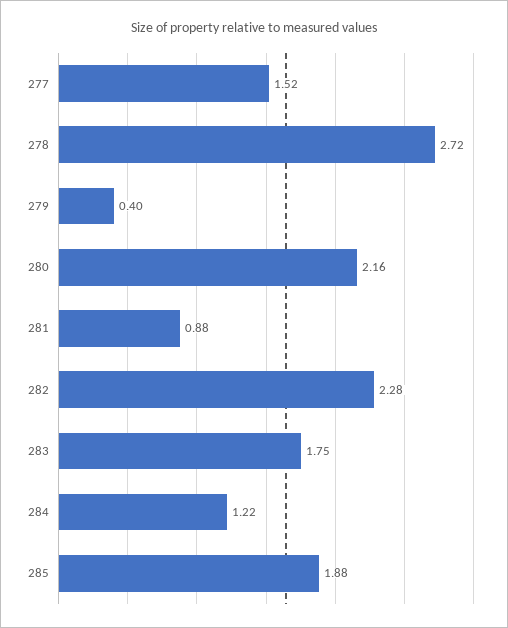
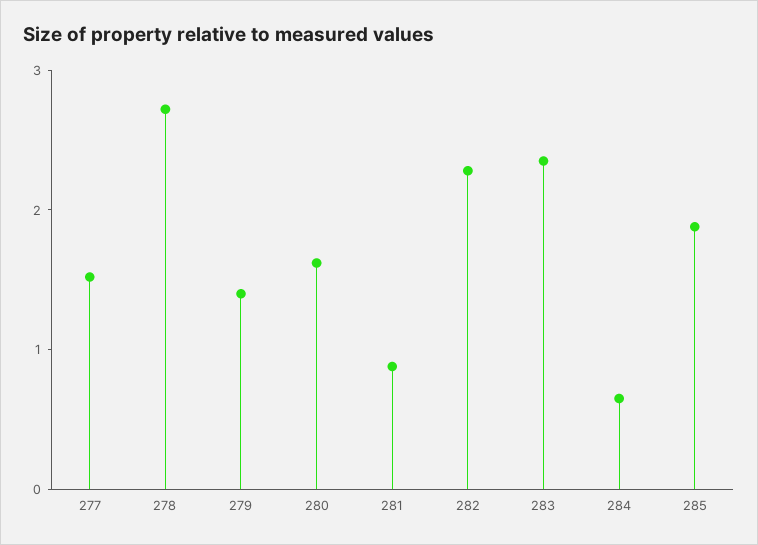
279: 0.4 -> 1.4
280: 2.16 -> 1.6
283: 1.75 -> 2.4
284: 1.22 -> 0.6

